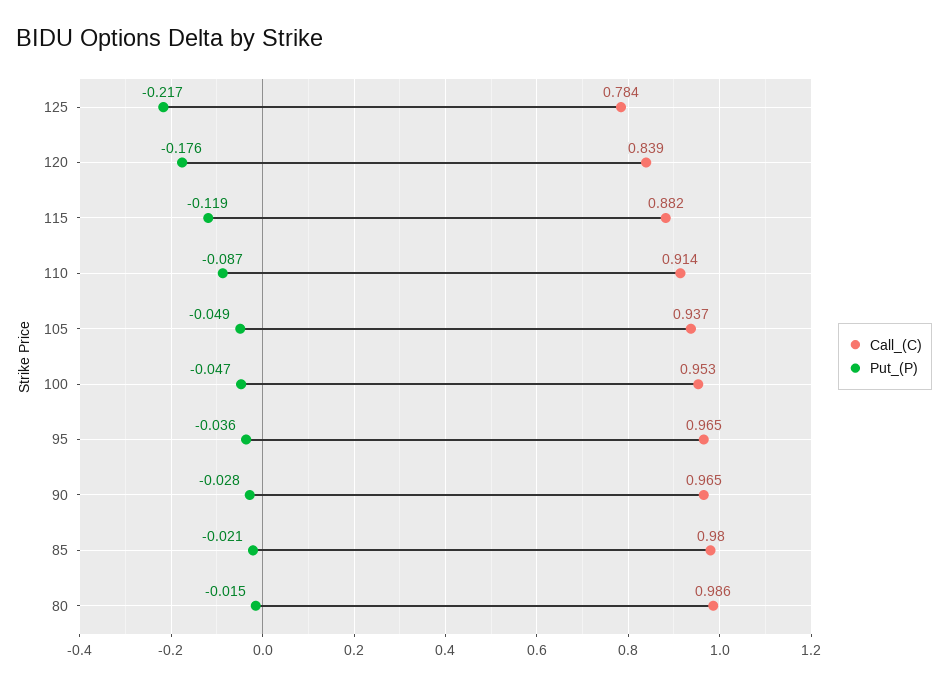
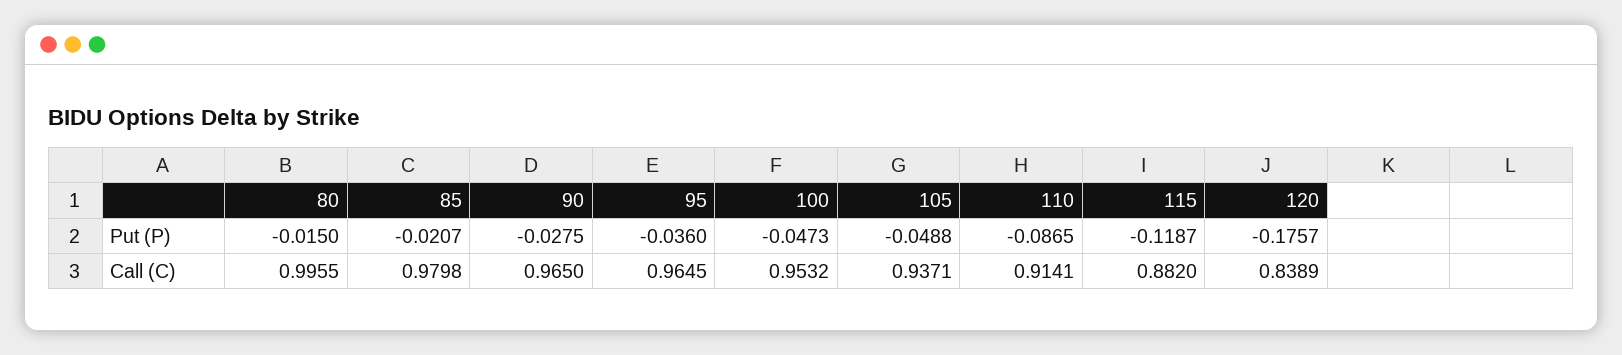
Call_(C), 125: 0.784 -> none
Put_(P), 125: -0.217 -> none
Call_(C), 80: 0.986 -> 0.9955

